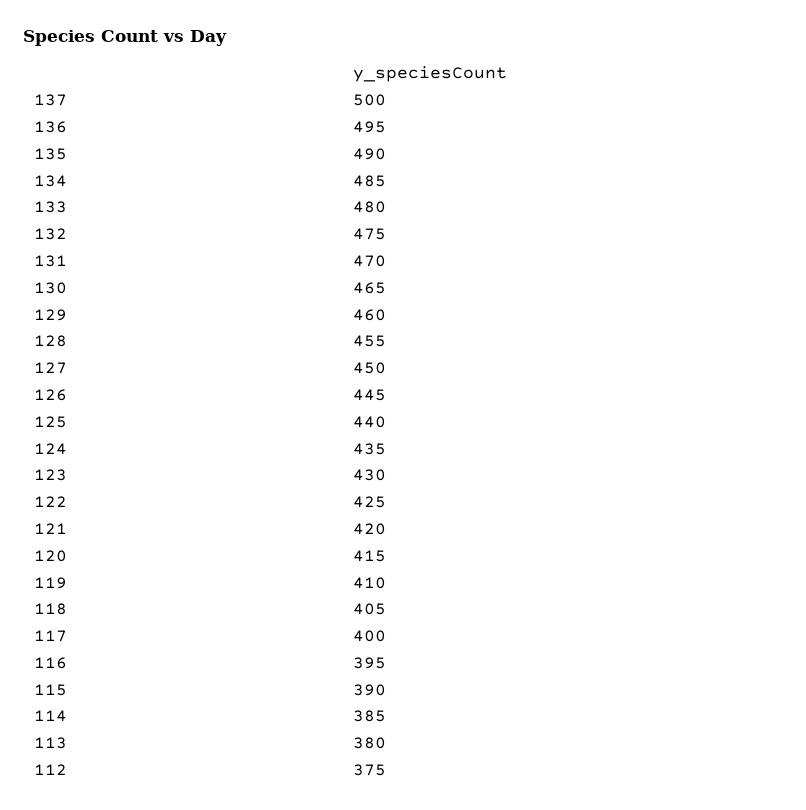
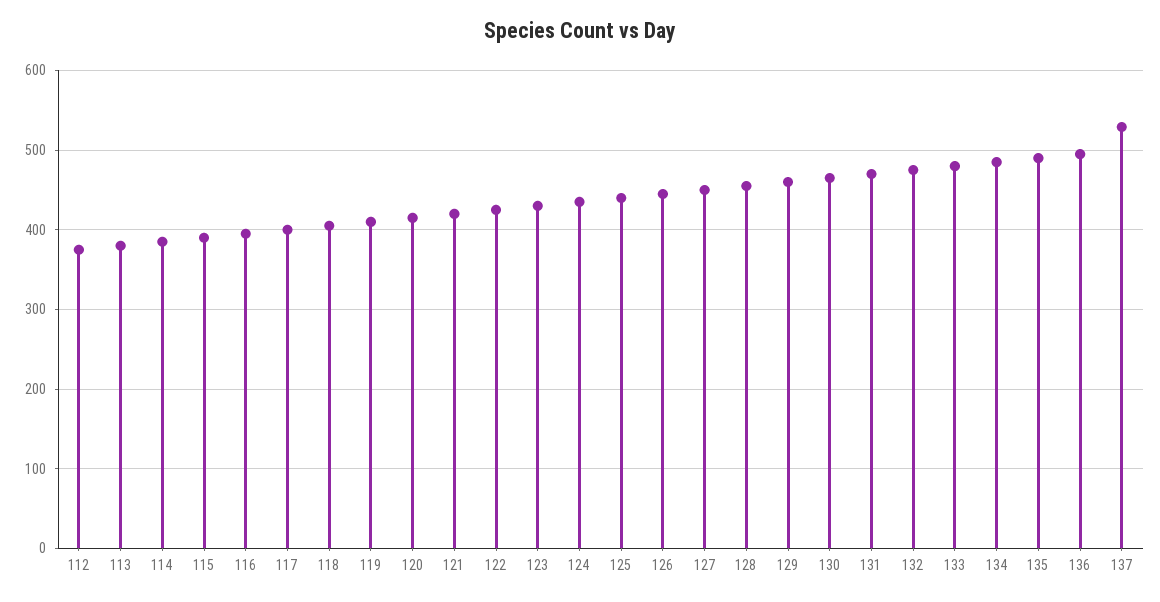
137: 500 -> 530

